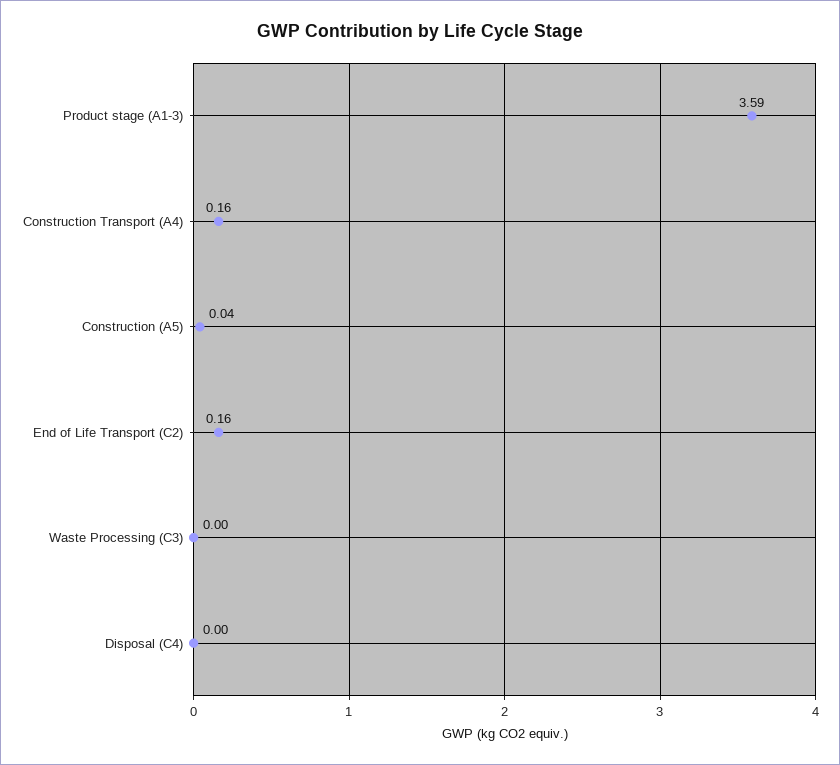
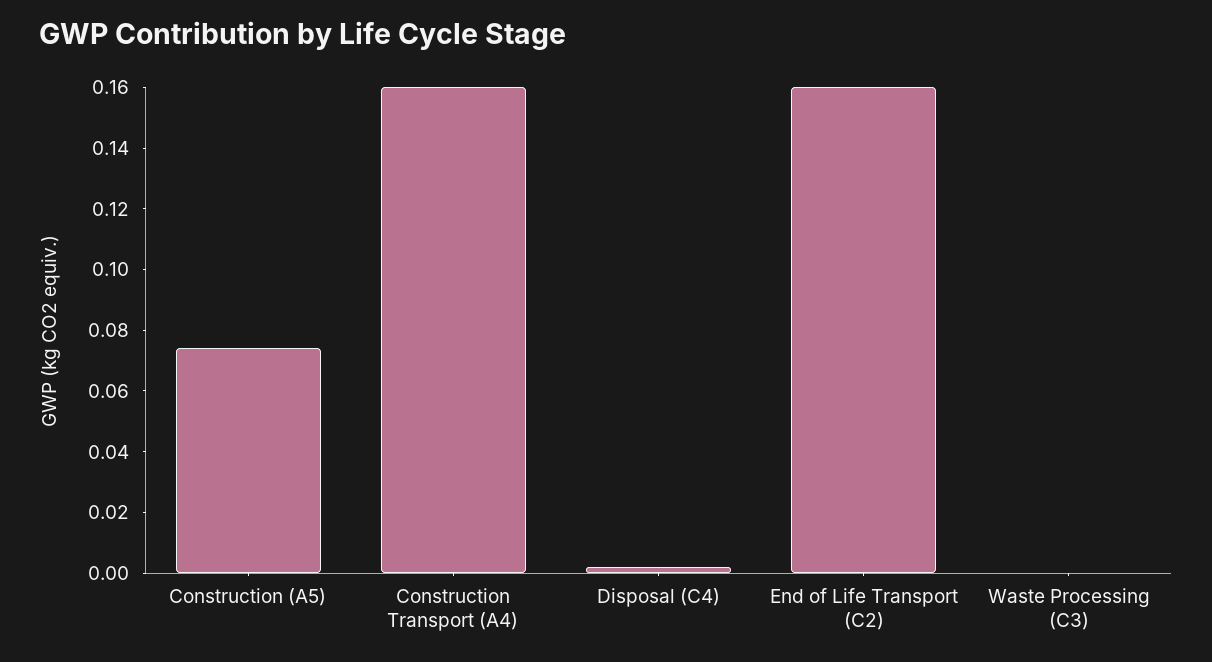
Product stage (A1-3): 3.59 -> none
Construction (A5): 0.04 -> 0.075

